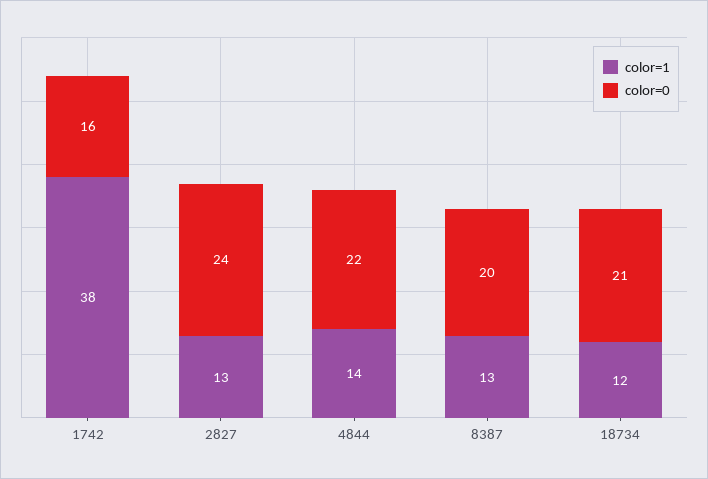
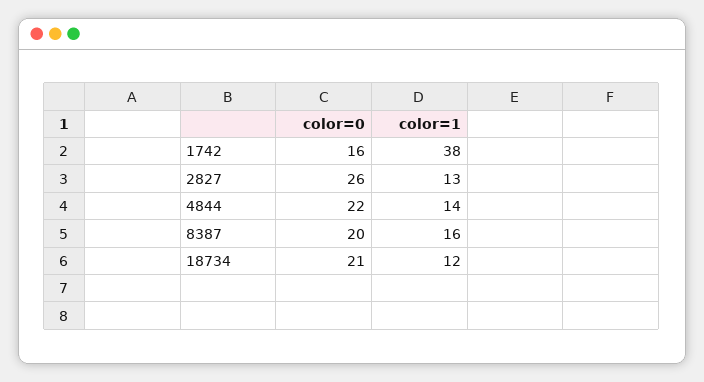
color=0, 2827: 24 -> 26
color=1, 8387: 13 -> 16

